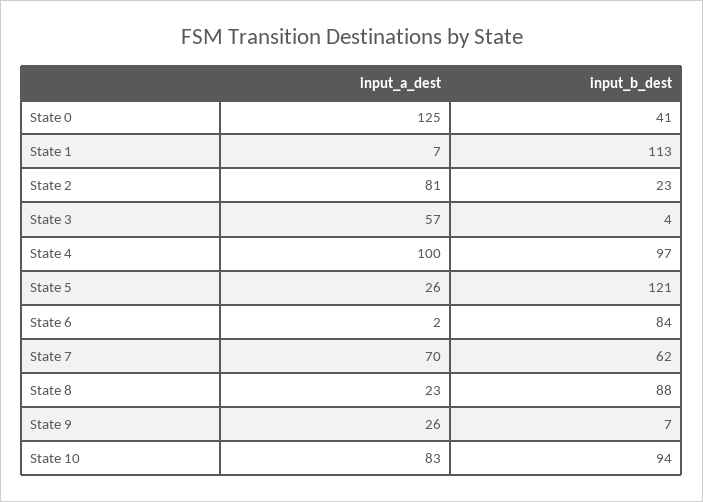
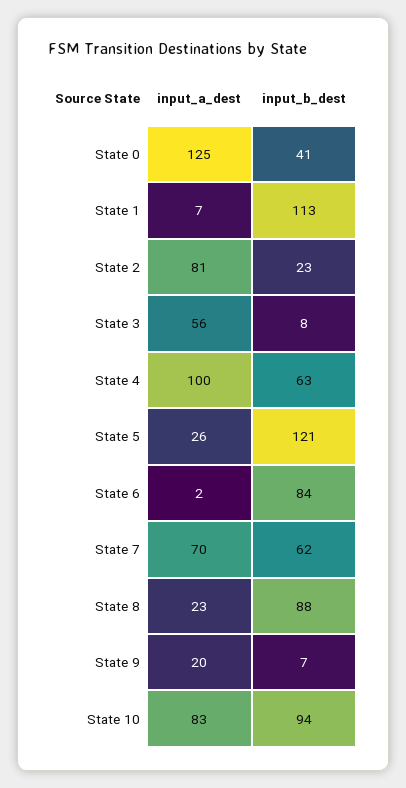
input_a_dest, State 3: 57 -> 56
input_b_dest, State 3: 4 -> 8
input_b_dest, State 4: 97 -> 63
input_a_dest, State 9: 26 -> 20

